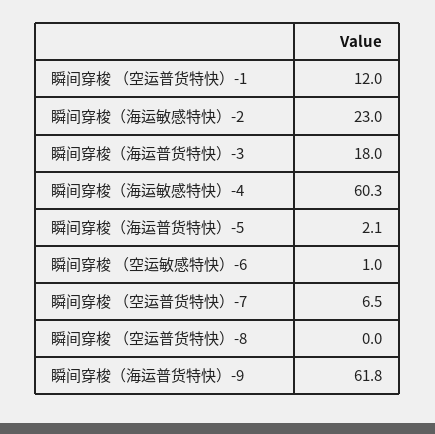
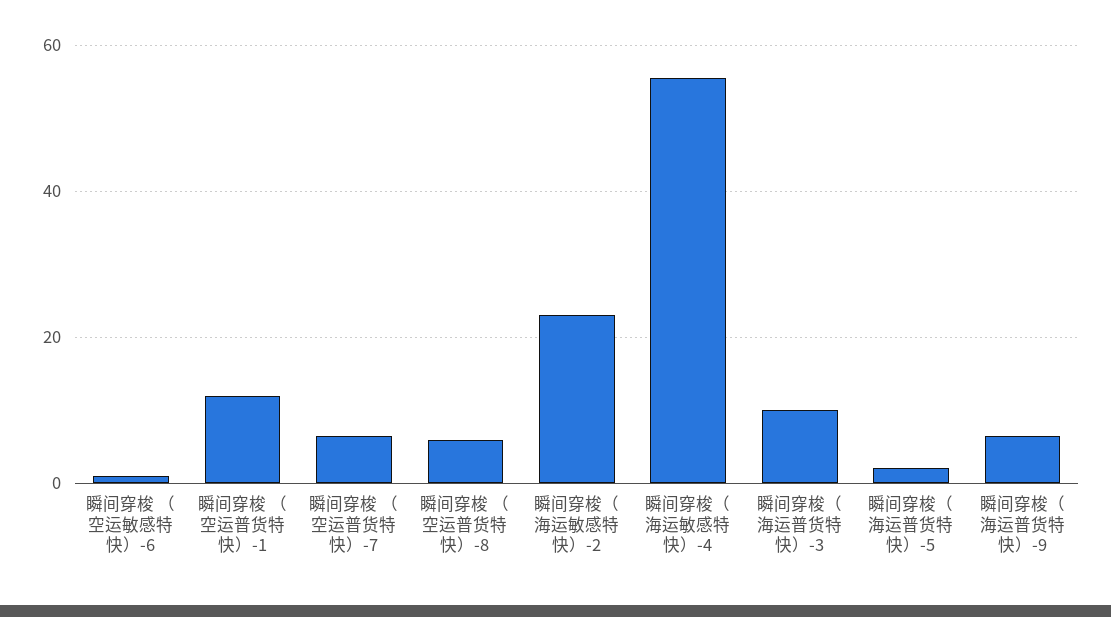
瞬间穿梭（海运普货特快）-3: 18 -> 10
瞬间穿梭（海运敏感特快）-4: 60.3 -> 56
瞬间穿梭 （空运普货特快）-8: 0 -> 6
瞬间穿梭（海运普货特快）-9: 61.8 -> 6

